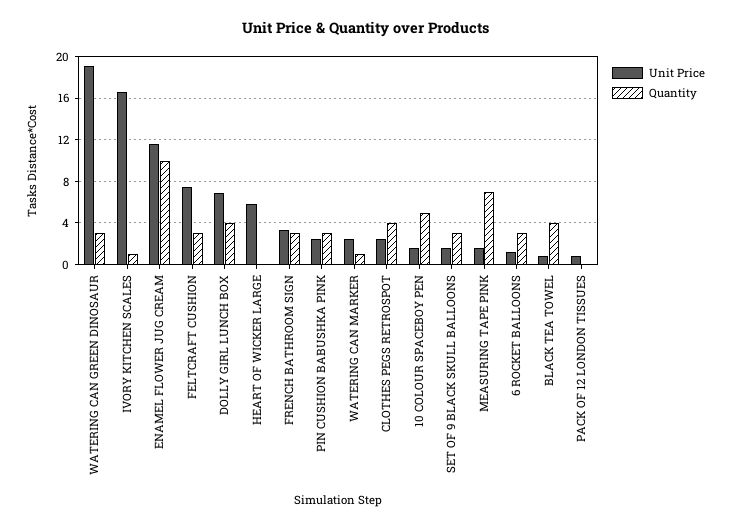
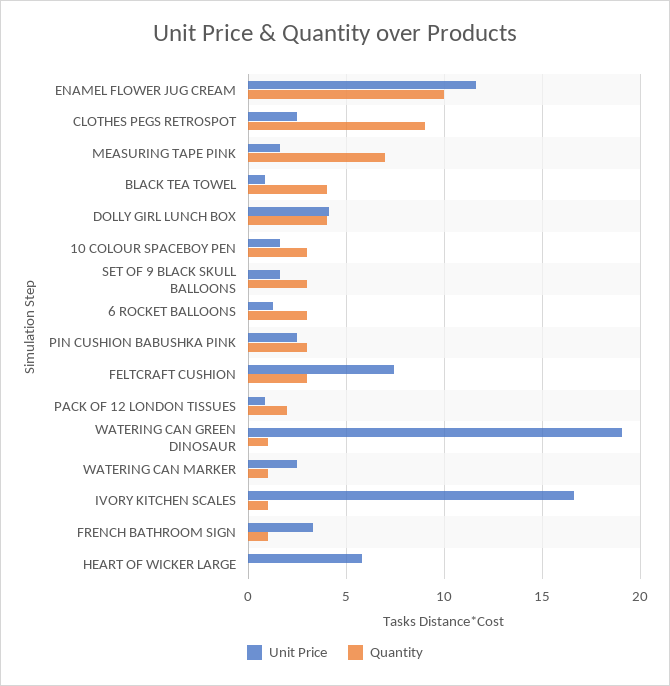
Quantity, WATERING CAN GREEN DINOSAUR: 3 -> 1
Unit Price, DOLLY GIRL LUNCH BOX: 7 -> 4
Quantity, FRENCH BATHROOM SIGN: 3 -> 1
Quantity, CLOTHES PEGS RETROSPOT: 4 -> 9
Quantity, 10 COLOUR SPACEBOY PEN: 5 -> 3
Quantity, PACK OF 12 LONDON TISSUES: 0 -> 2

